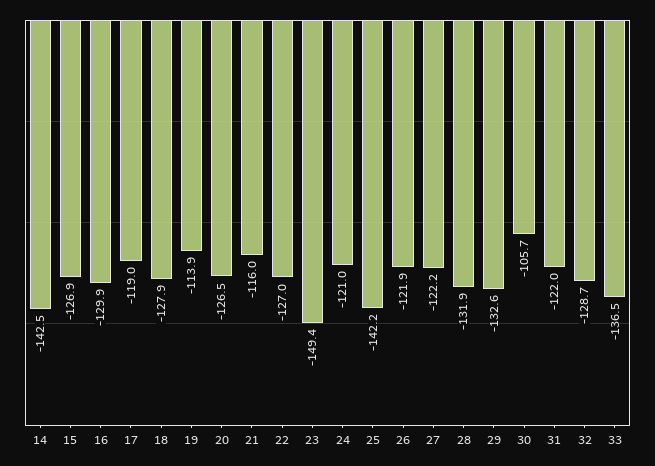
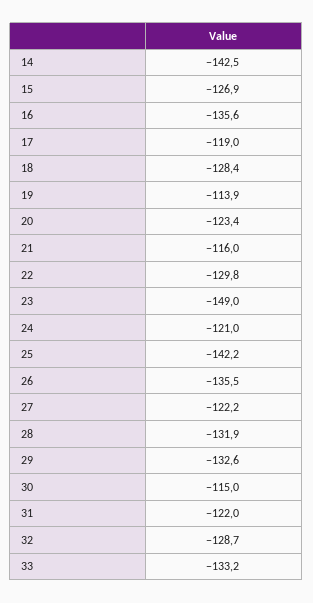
16: -129.9 -> -135.6
18: -127.9 -> -128.4
20: -126.5 -> -123.4
22: -127 -> -129.8
23: -149.4 -> -149
26: -121.9 -> -135.5
30: -105.7 -> -115
33: -136.5 -> -133.2

